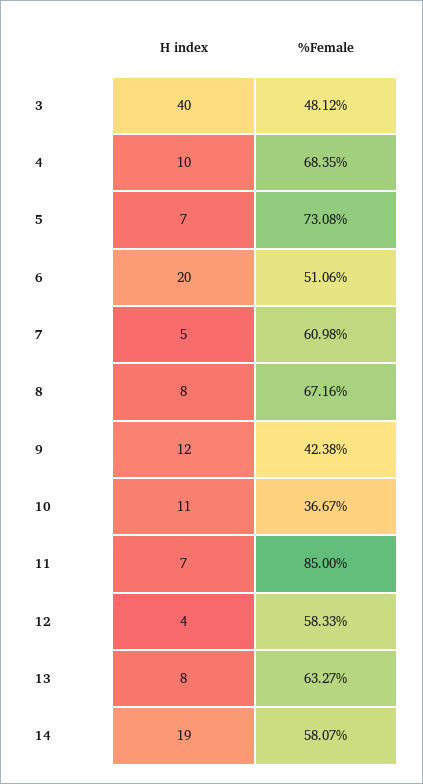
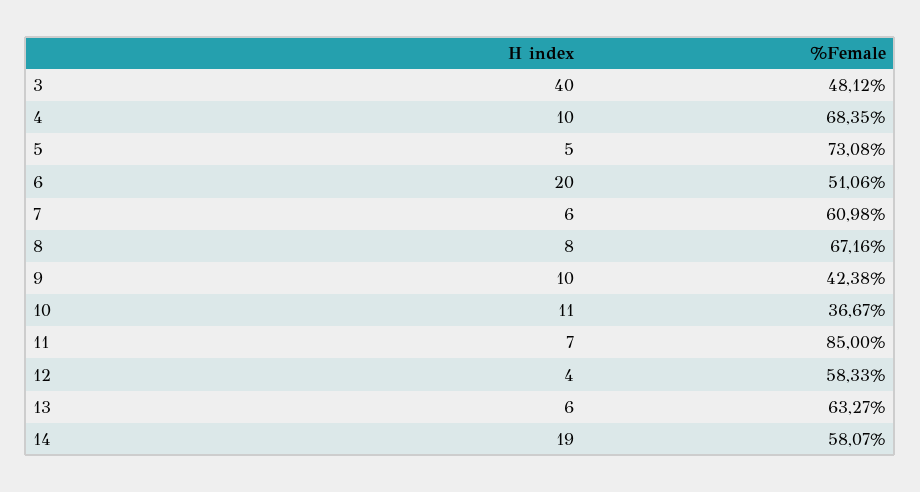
H index, 5: 7 -> 5
H index, 7: 5 -> 6
H index, 9: 12 -> 10
H index, 13: 8 -> 6

